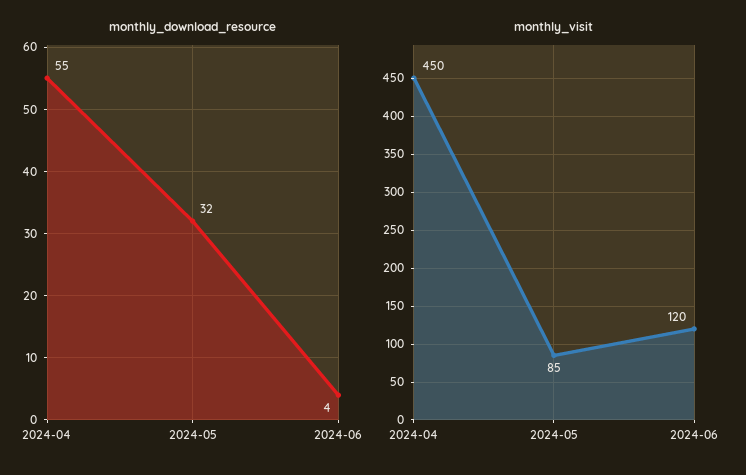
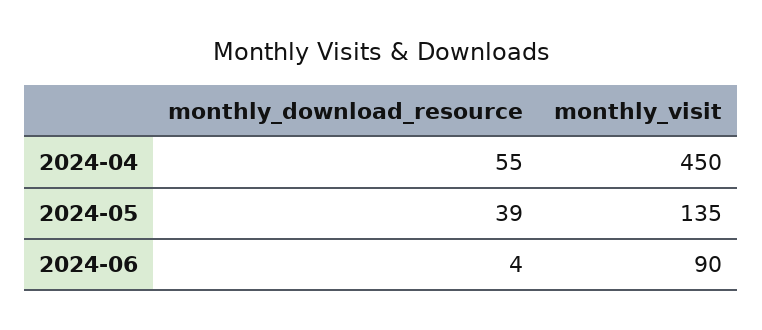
monthly_download_resource, 2024-05: 32 -> 39
monthly_visit, 2024-05: 85 -> 135
monthly_visit, 2024-06: 120 -> 90

